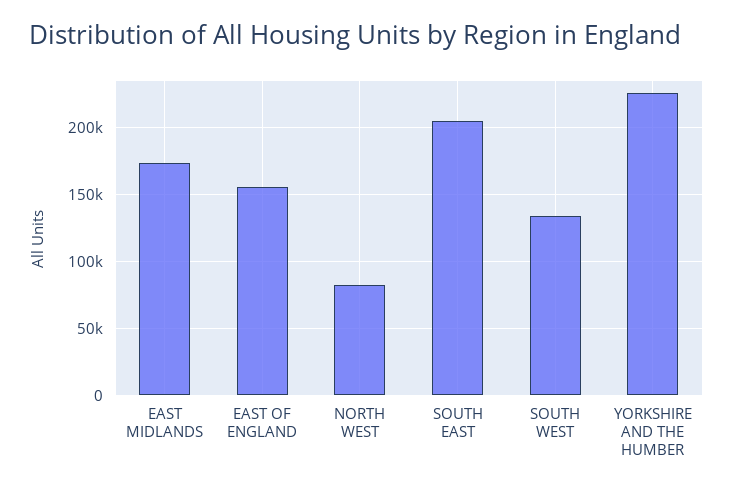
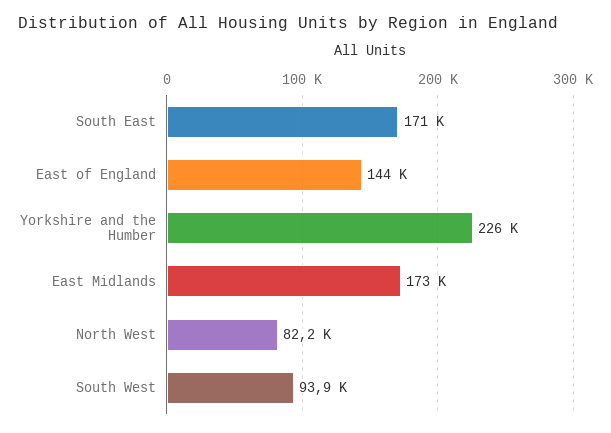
EAST OF ENGLAND: 155000 -> 144000
SOUTH EAST: 205000 -> 171000
SOUTH WEST: 135000 -> 93900

